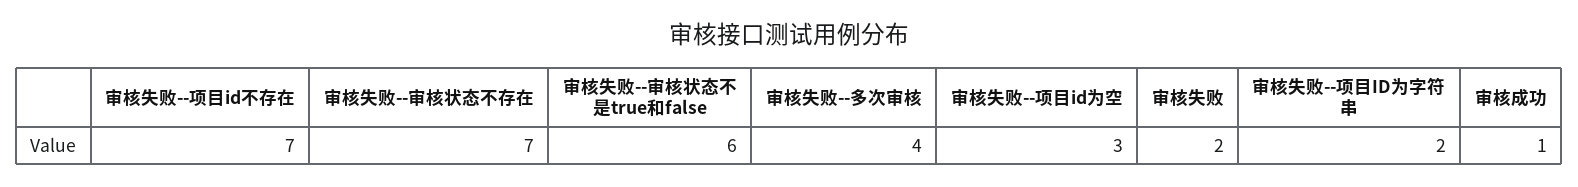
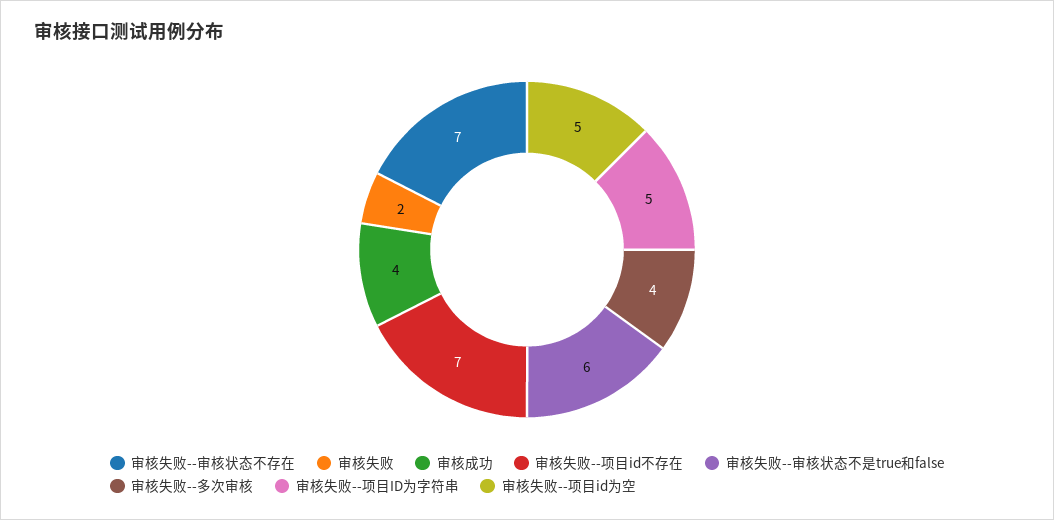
审核失败--项目id为空: 3 -> 5
审核失败--项目ID为字符串: 2 -> 5
审核成功: 1 -> 4

